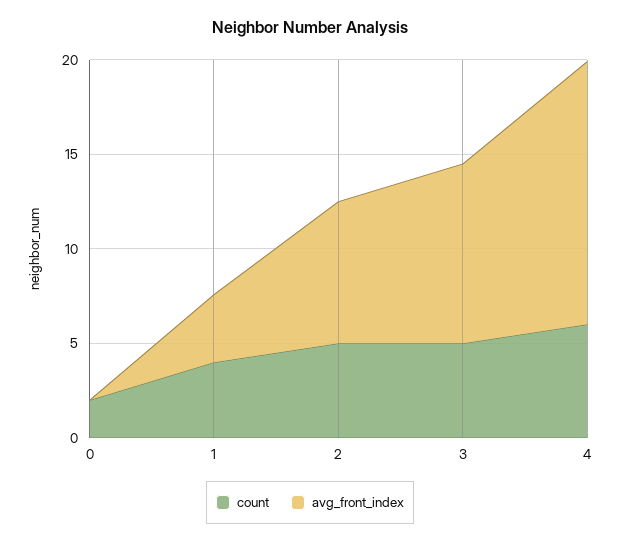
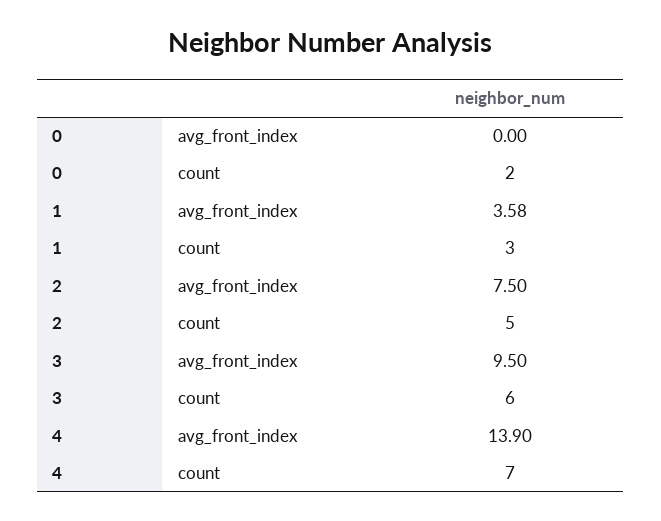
count, 1: 4 -> 3
count, 3: 5 -> 6
count, 4: 6 -> 7

